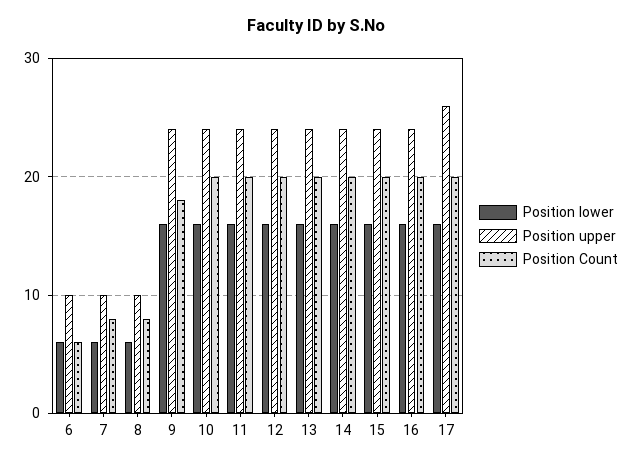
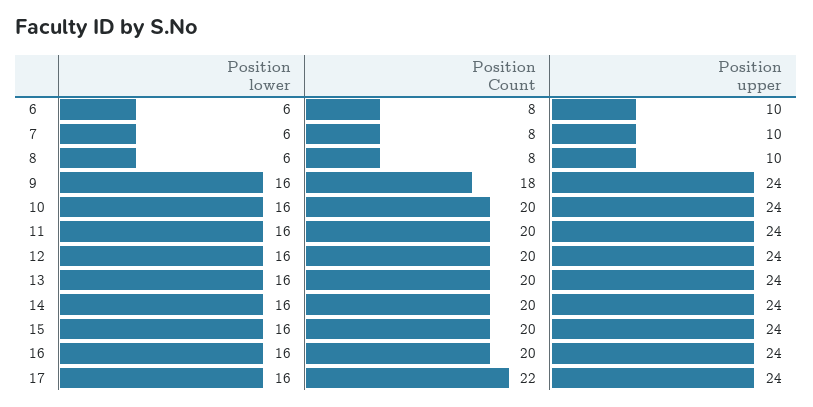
Position Count, 6: 6 -> 8
Position upper, 17: 26 -> 24
Position Count, 17: 20 -> 22

